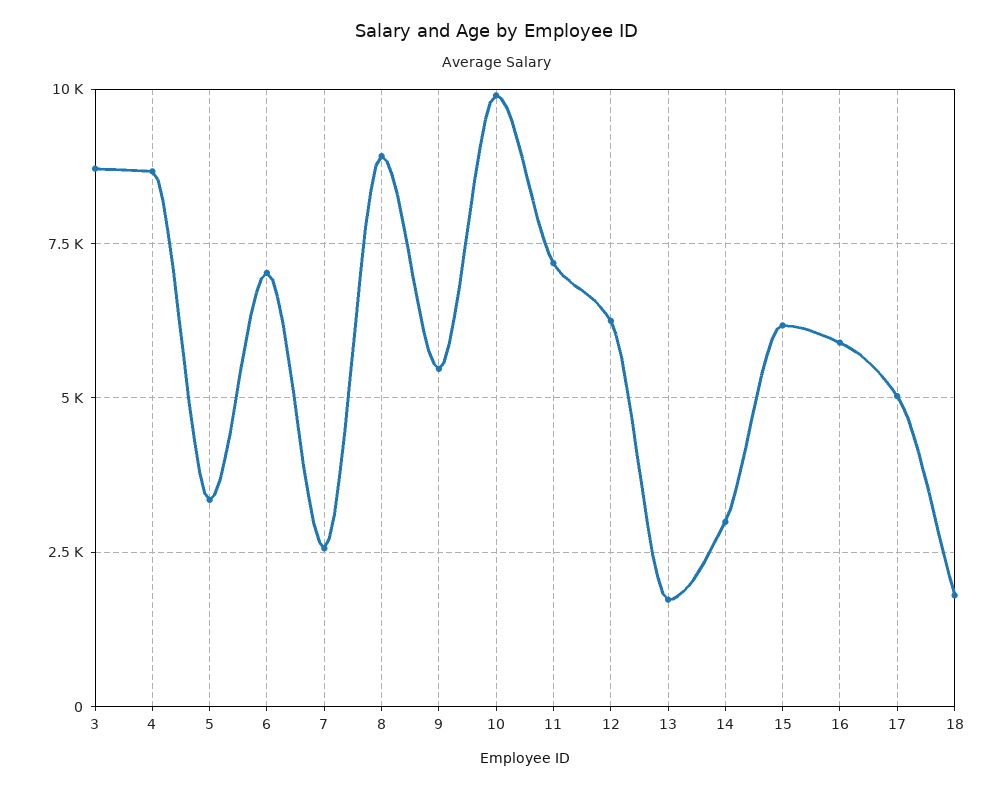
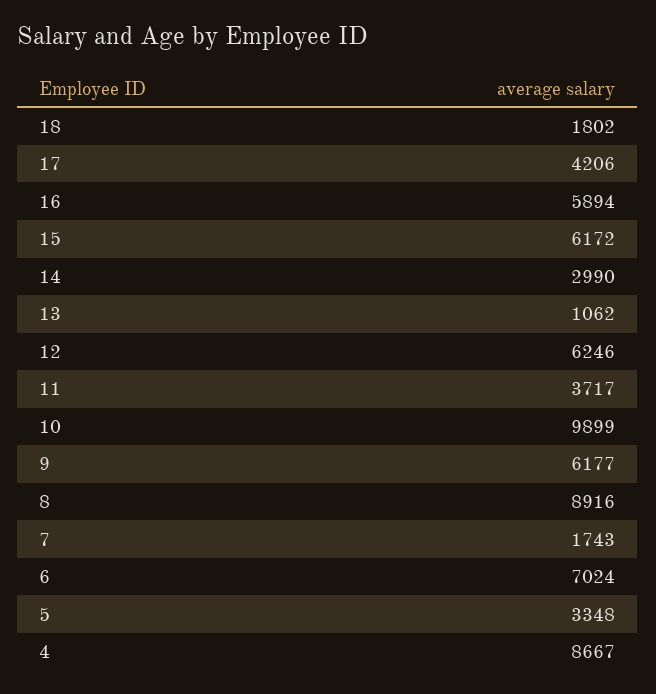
3: 8750 -> none
7: 2500 -> 1743
9: 5500 -> 6177
11: 7250 -> 3717
13: 1750 -> 1062
17: 5000 -> 4206

